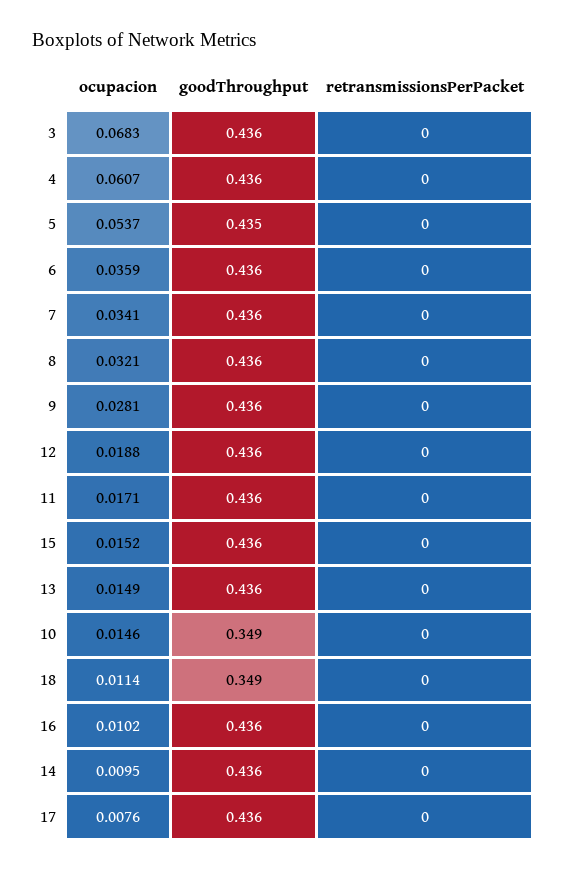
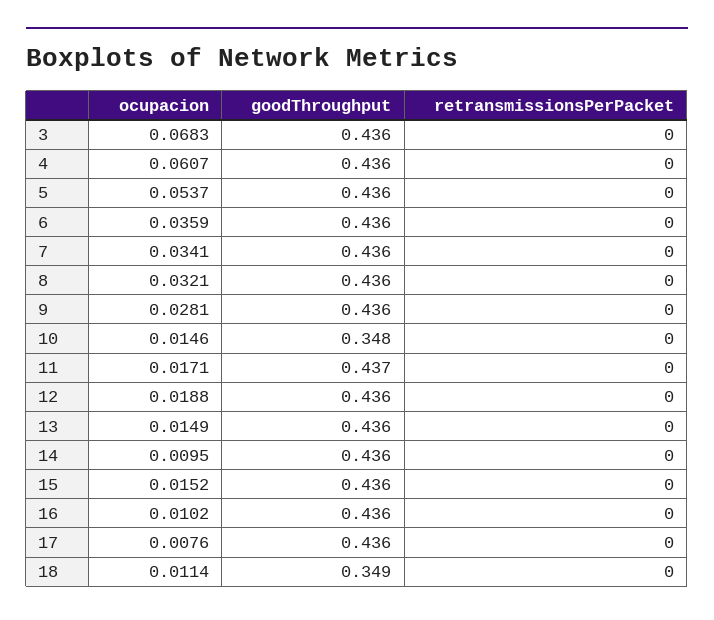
goodThroughput, 5: 0.435 -> 0.436
goodThroughput, 11: 0.436 -> 0.437
goodThroughput, 10: 0.349 -> 0.348

